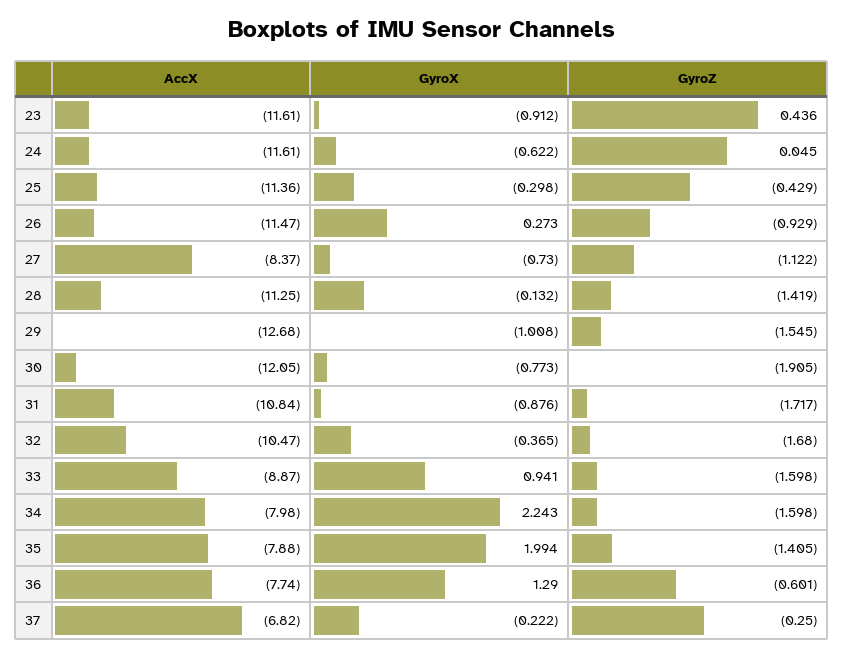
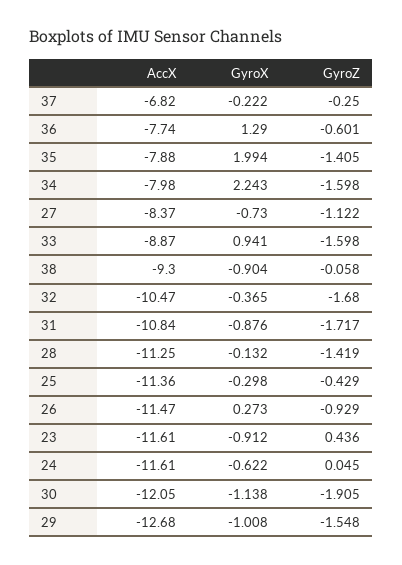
GyroZ, 29: -1.545 -> -1.548
GyroX, 30: -0.773 -> -1.138
AccX, 38: none -> -9.3
GyroX, 38: none -> -0.904
GyroZ, 38: none -> -0.058

